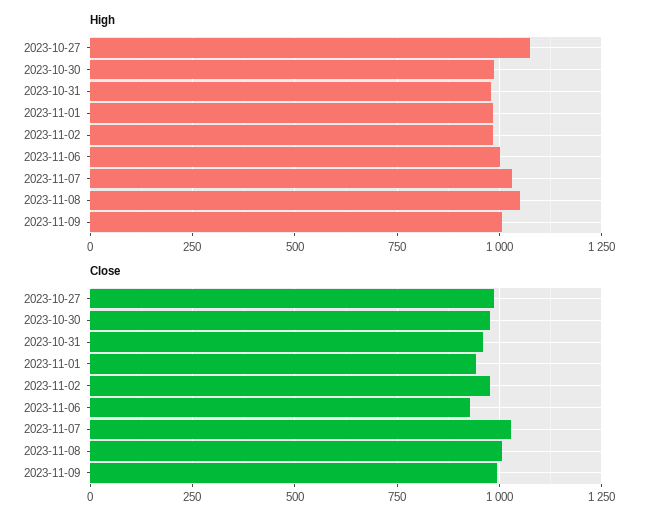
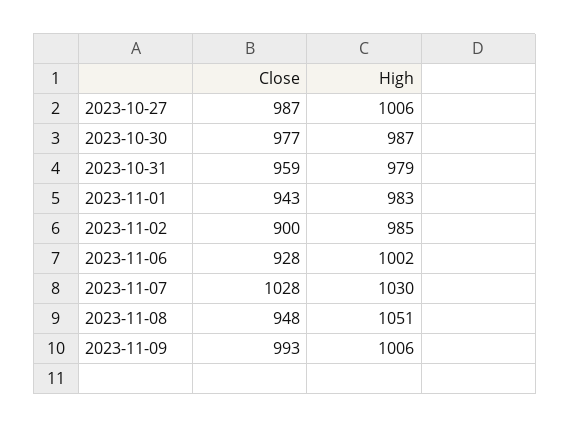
High, 2023-10-27: 1075 -> 1006
Close, 2023-11-02: 975 -> 900
Close, 2023-11-08: 1000 -> 948

